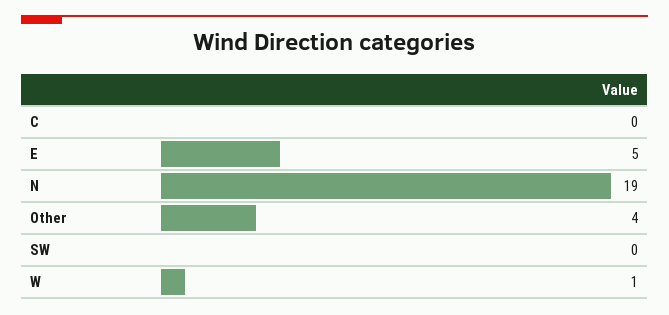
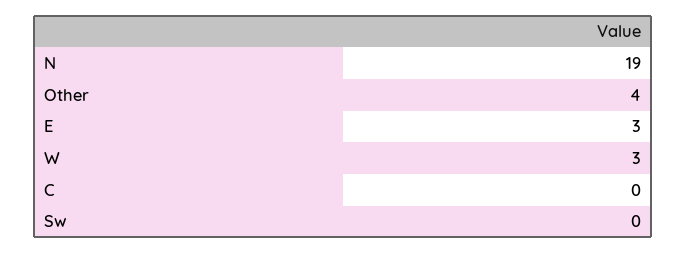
E: 5 -> 3
W: 1 -> 3

